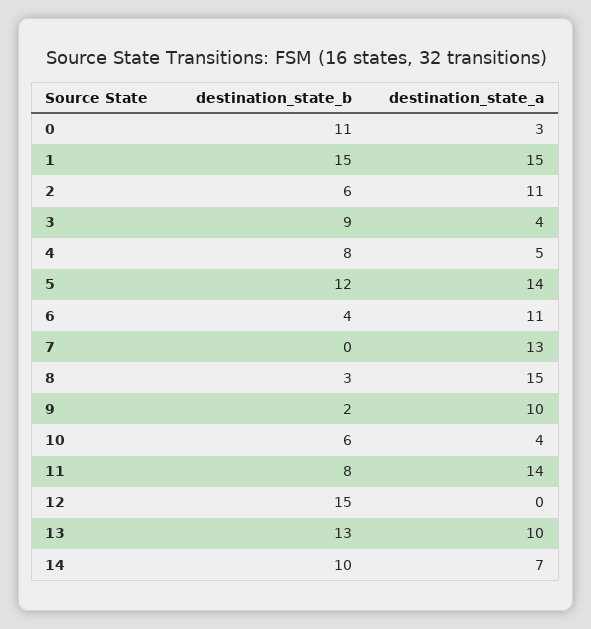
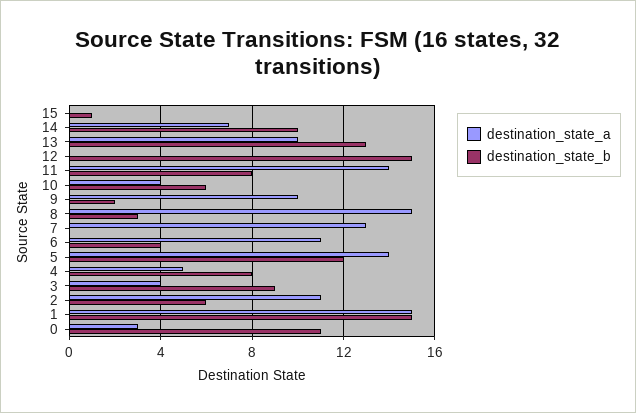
destination_state_a, 15: none -> 0
destination_state_b, 15: none -> 1

